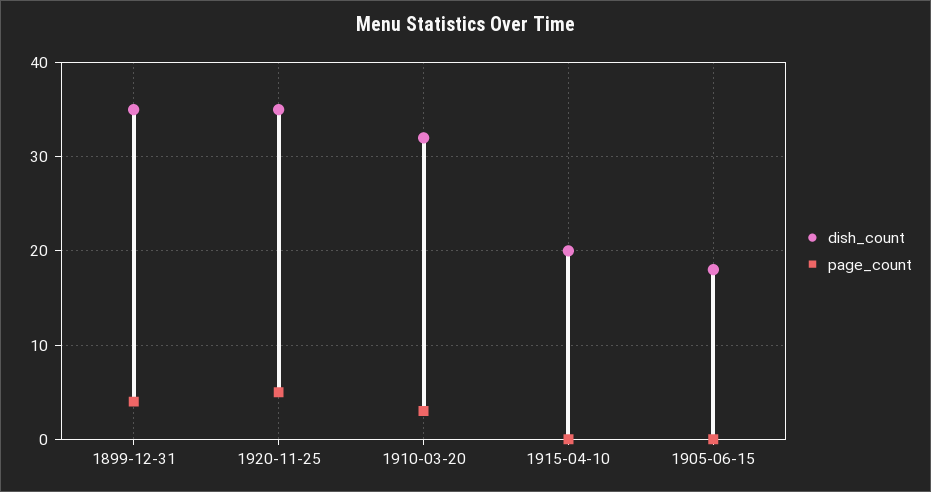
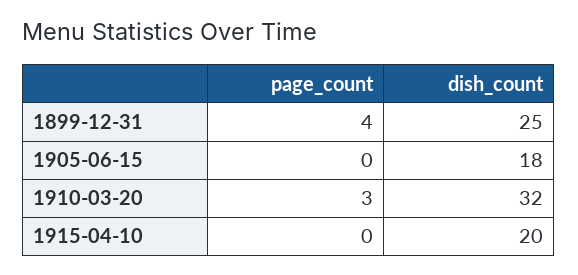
dish_count, 1899-12-31: 35 -> 25
dish_count, 1920-11-25: 35 -> none
page_count, 1920-11-25: 5 -> none

